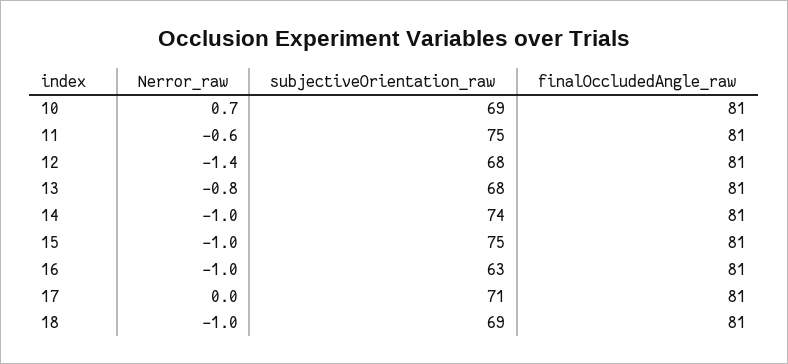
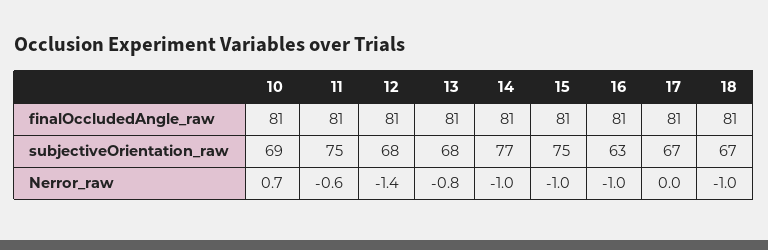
subjectiveOrientation_raw, 14: 74 -> 77
subjectiveOrientation_raw, 17: 71 -> 67
subjectiveOrientation_raw, 18: 69 -> 67

